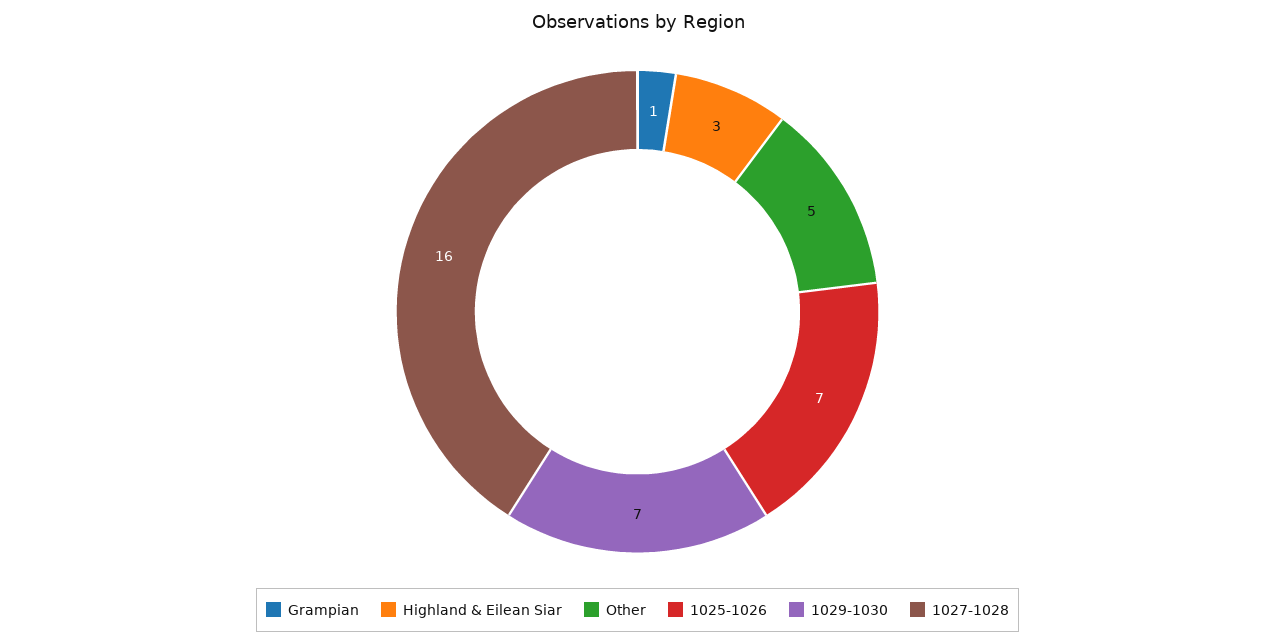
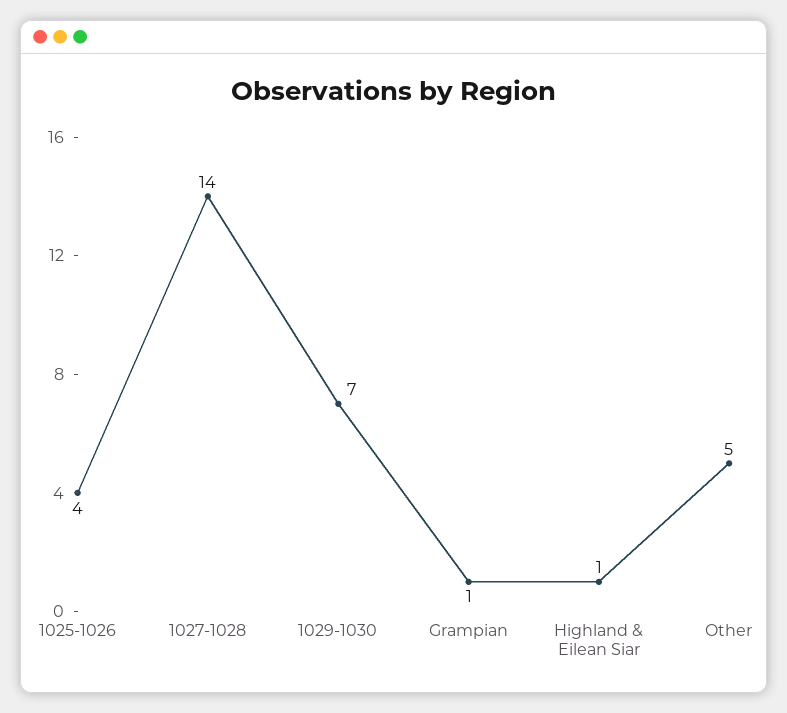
Highland & Eilean Siar: 3 -> 1
1025-1026: 7 -> 4
1027-1028: 16 -> 14

